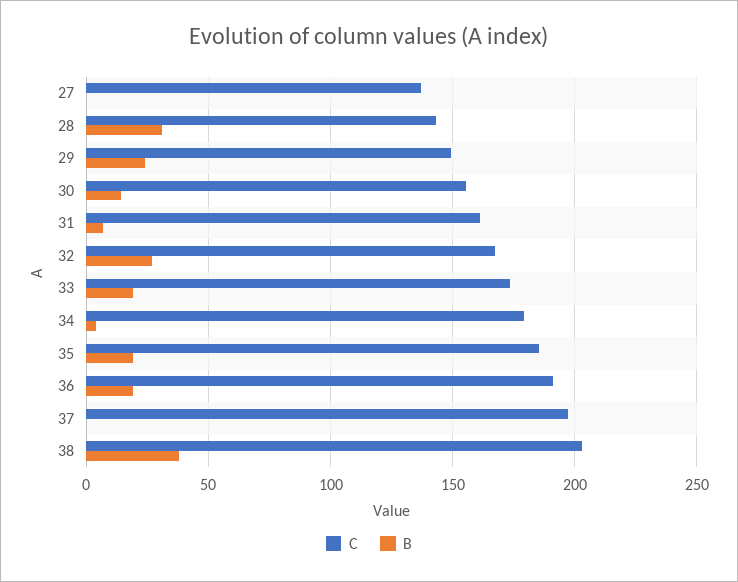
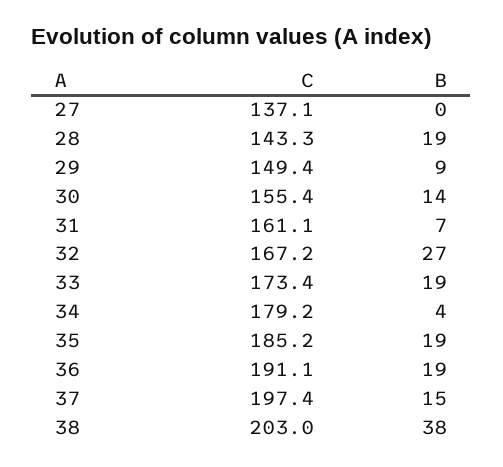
B, 28: 30 -> 19
B, 29: 25 -> 9
B, 37: 0 -> 15

